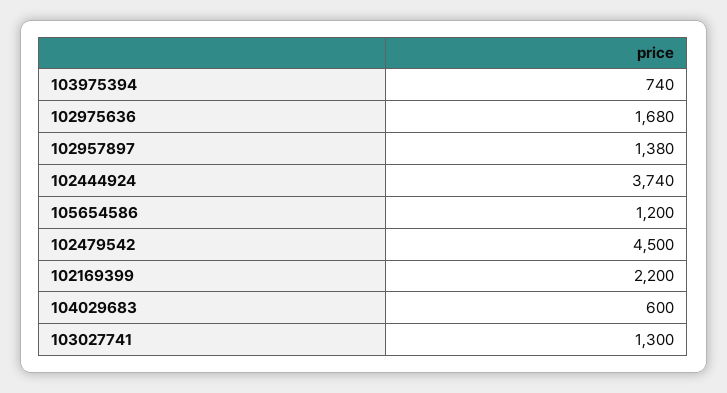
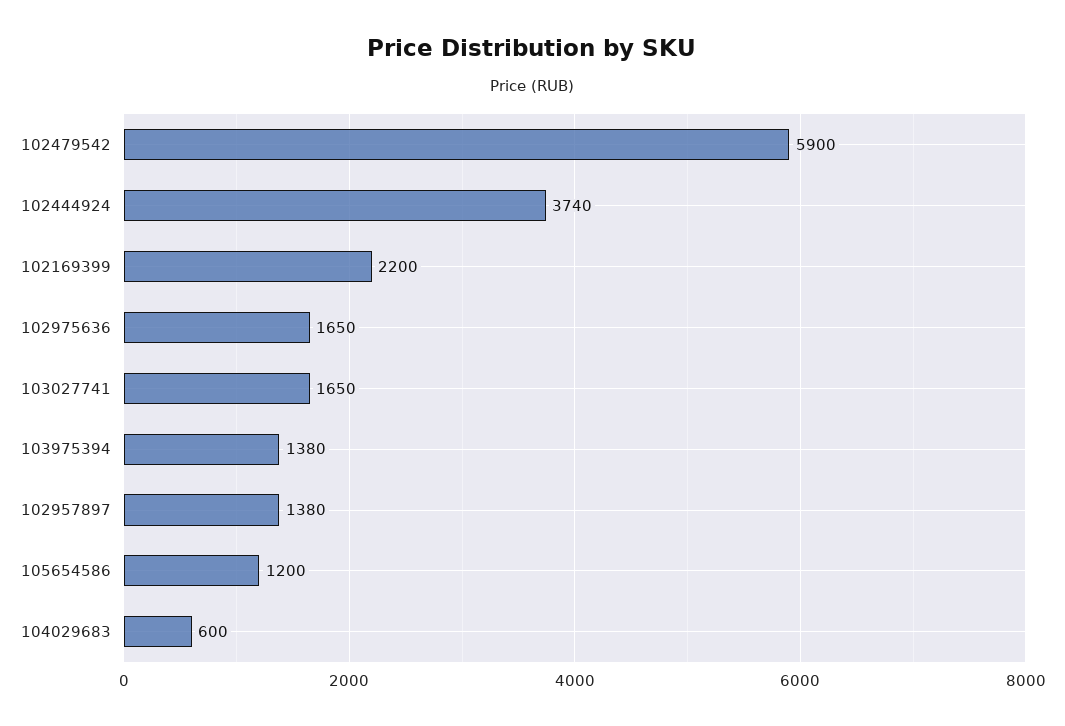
103975394: 740 -> 1380
102975636: 1680 -> 1650
102479542: 4500 -> 5900
103027741: 1300 -> 1650

